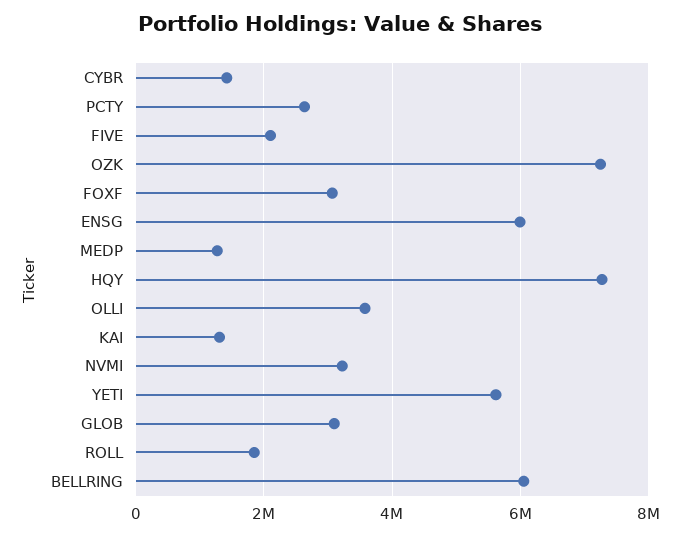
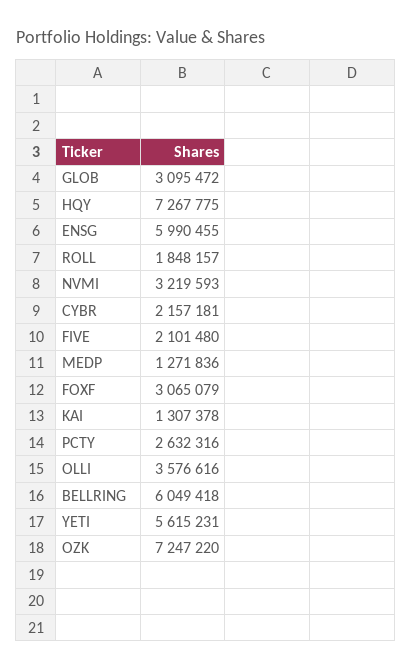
CYBR: 1400000 -> 2157181

